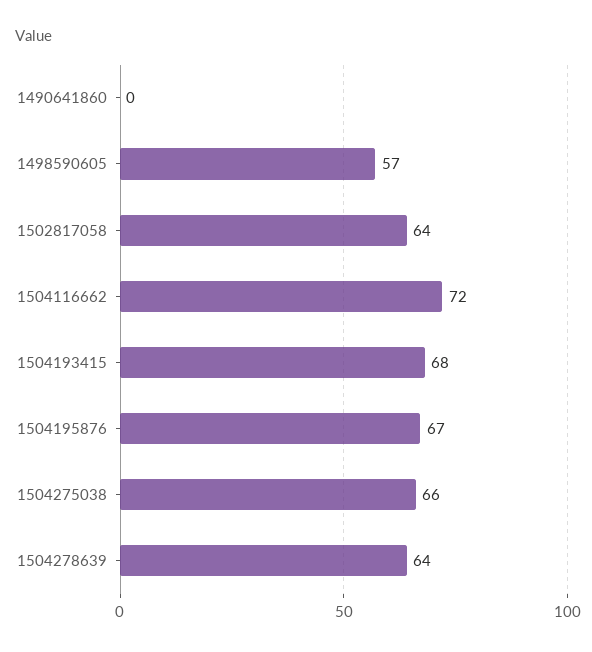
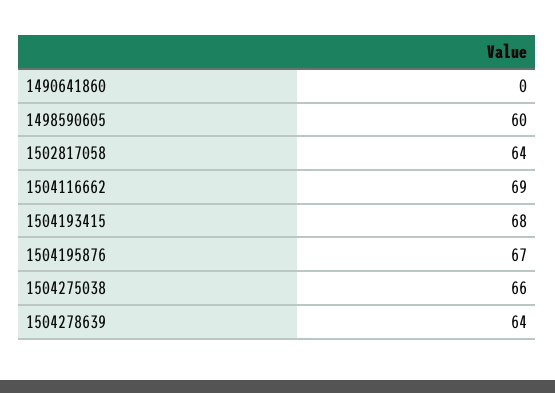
1498590605: 57 -> 60
1504116662: 72 -> 69

